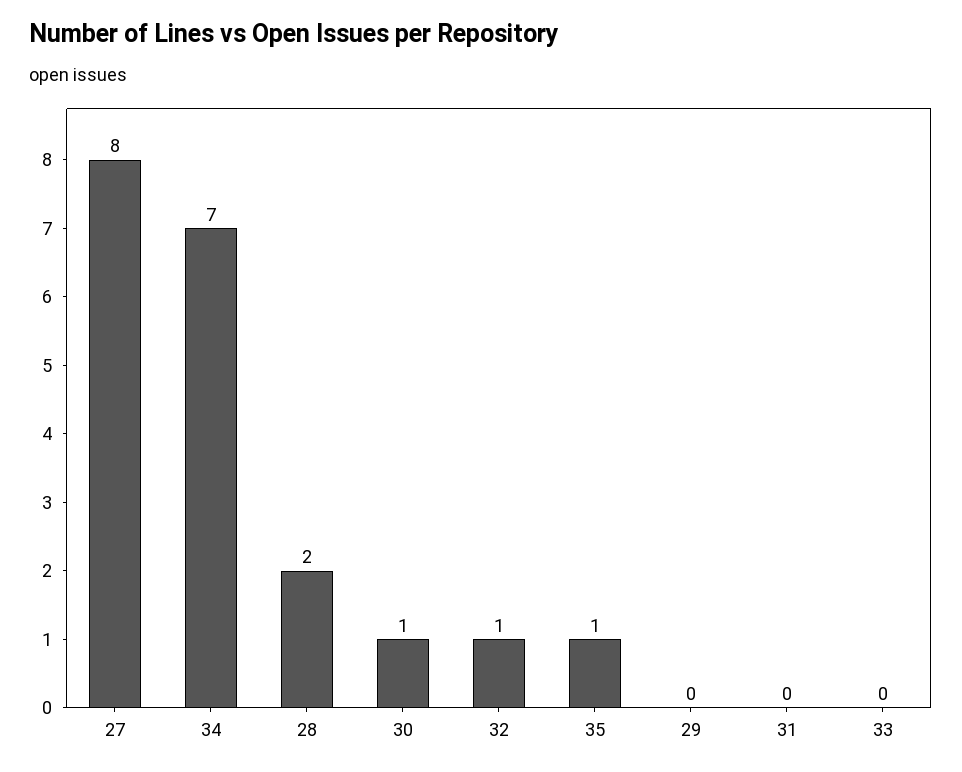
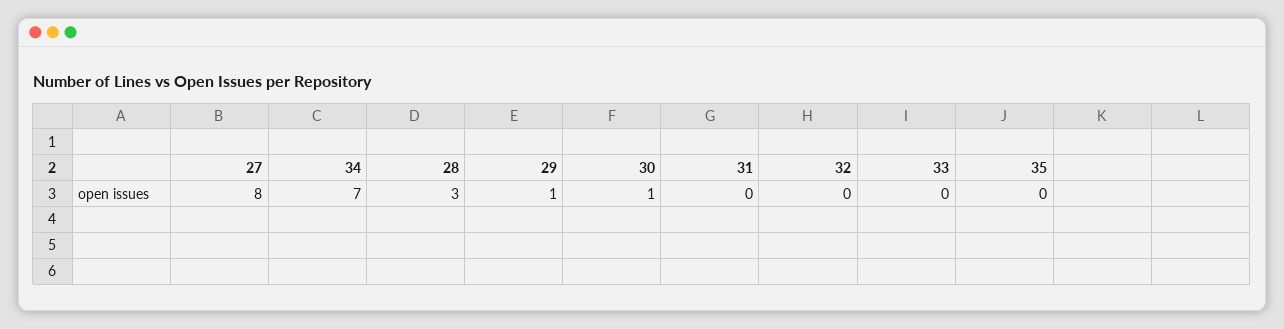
28: 2 -> 3
32: 1 -> 0
35: 1 -> 0
29: 0 -> 1

